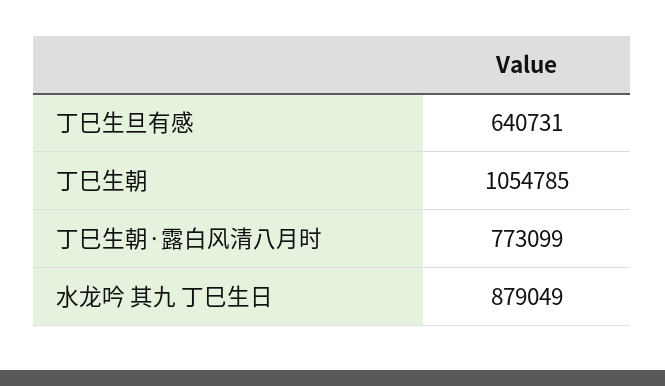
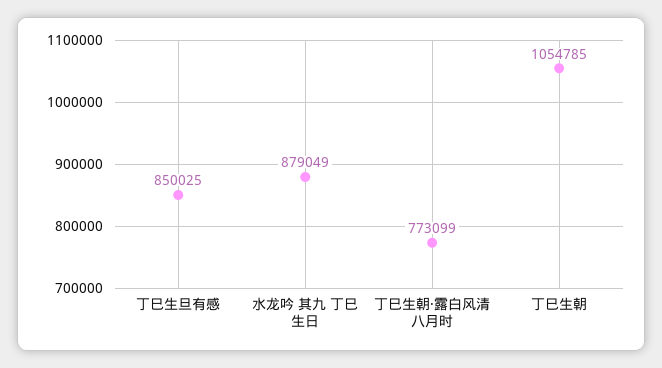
丁巳生旦有感: 640731 -> 850025

